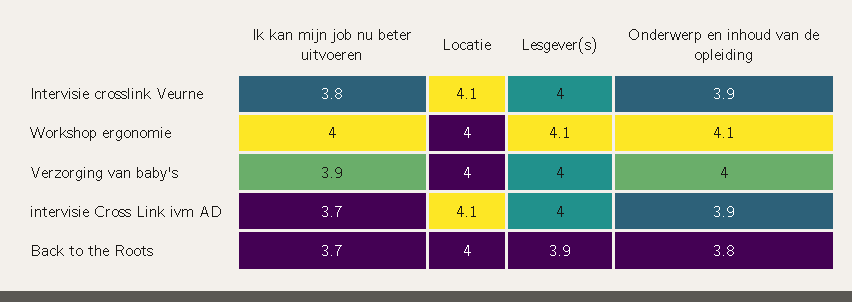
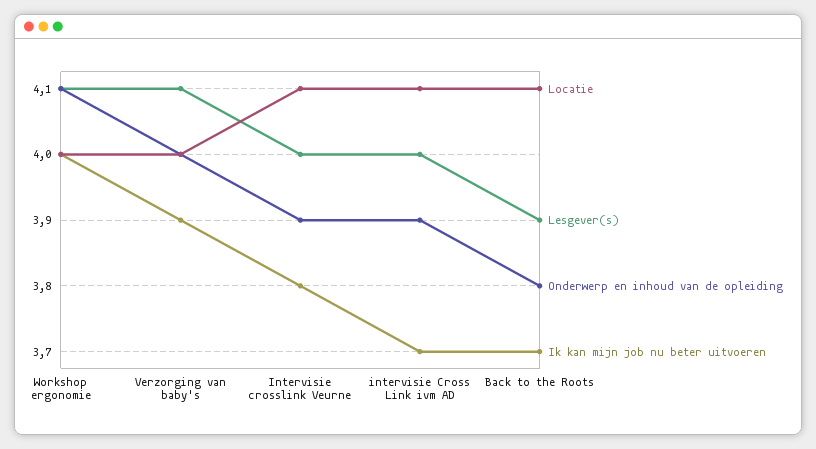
Lesgever(s), Verzorging van baby's: 4 -> 4.1
Locatie, Back to the Roots: 4 -> 4.1

